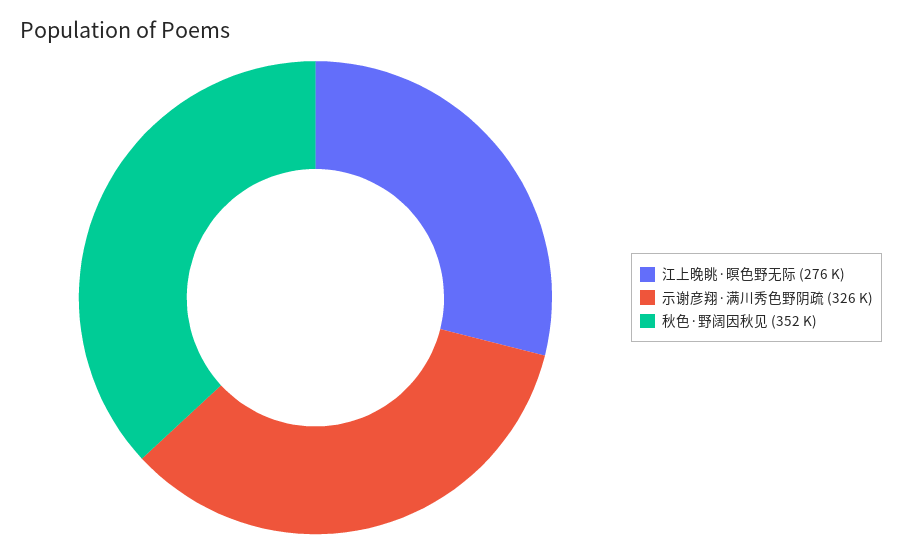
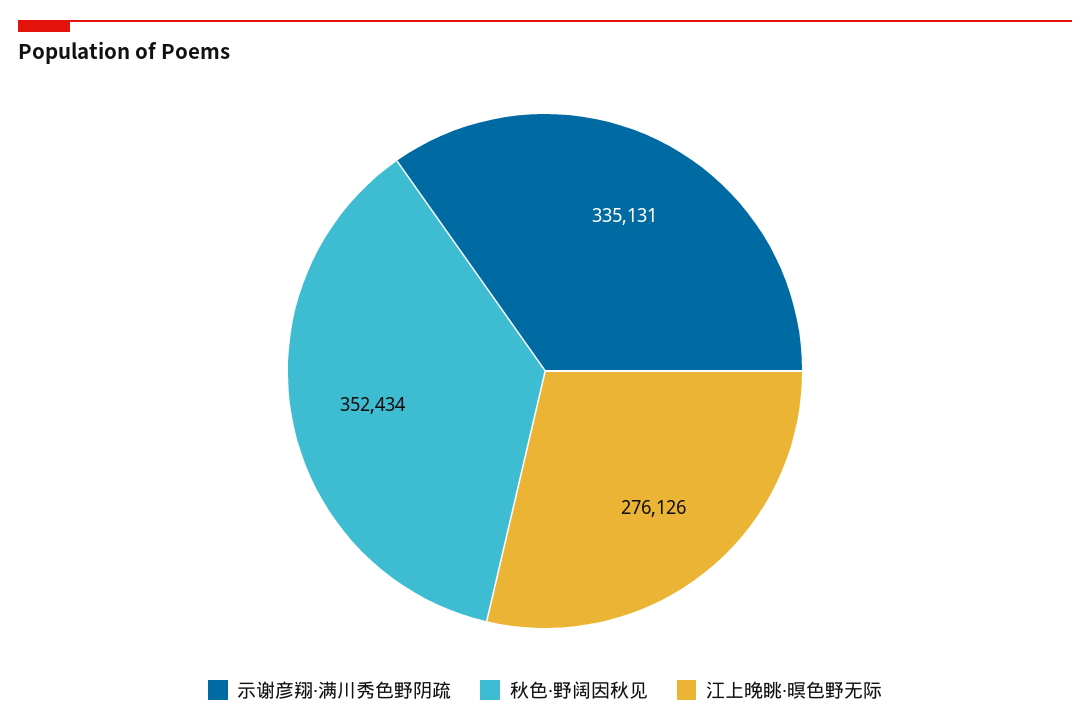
示谢彦翔·满川秀色野阴疏: 326000 -> 335131

